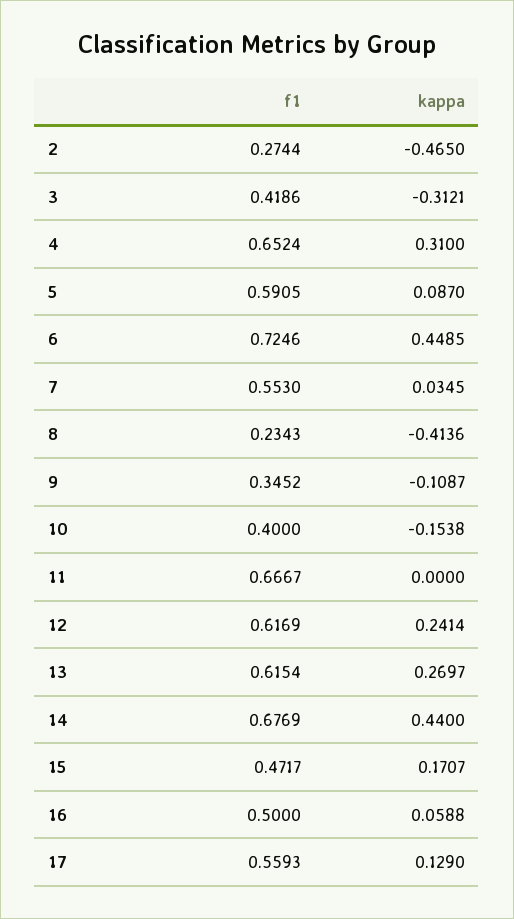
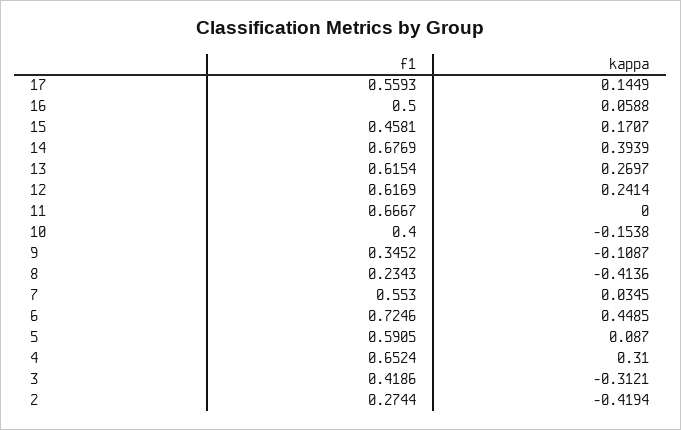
kappa, 2: -0.465 -> -0.4194
kappa, 14: 0.44 -> 0.3939
f1, 15: 0.4717 -> 0.4581
kappa, 17: 0.129 -> 0.1449

